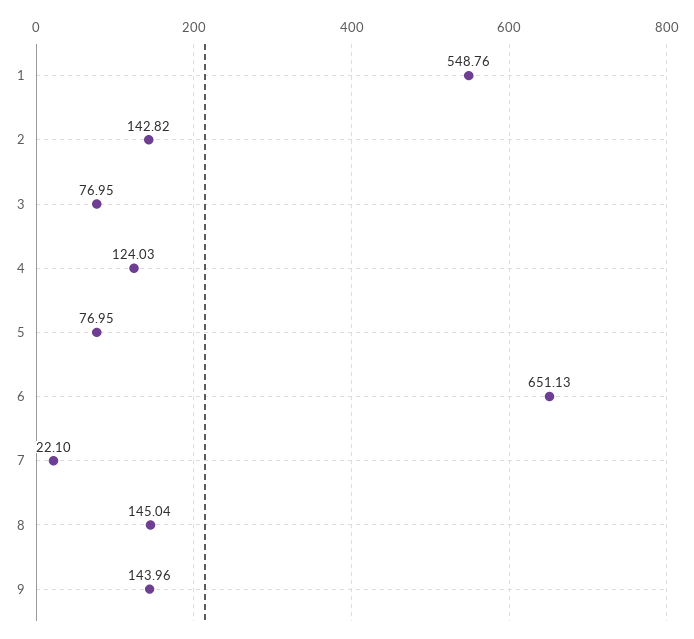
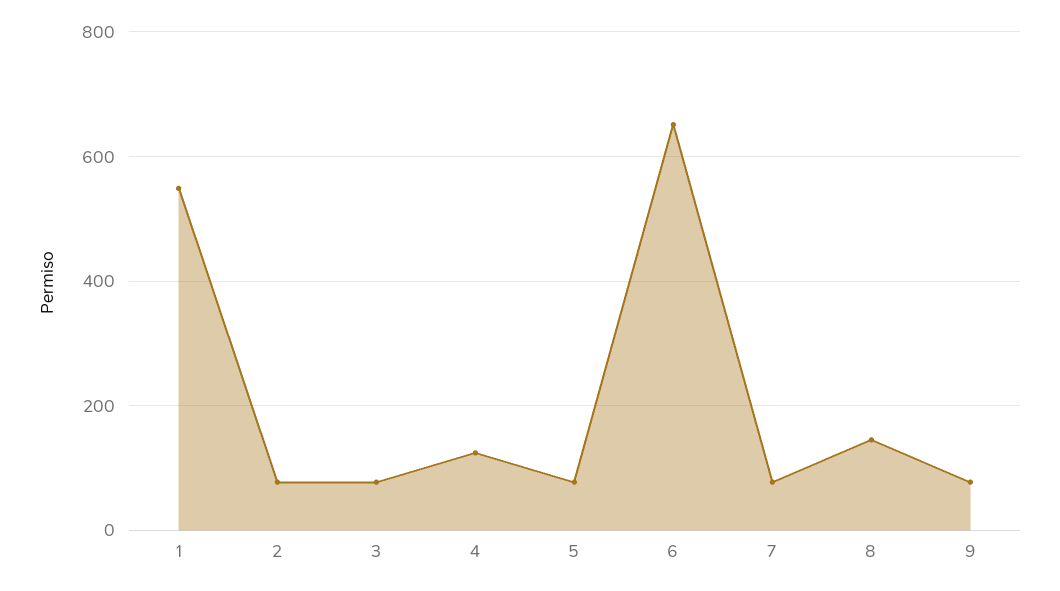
2: 142.82 -> 80
7: 22.1 -> 80
9: 143.96 -> 80

